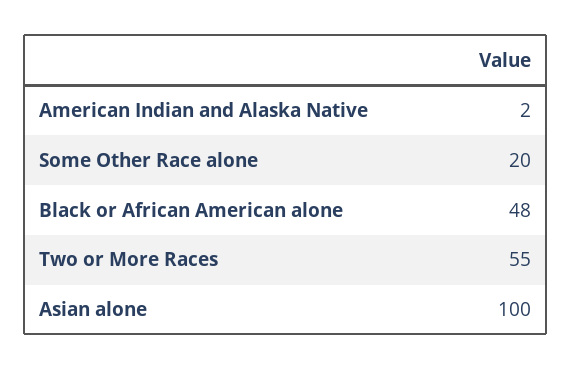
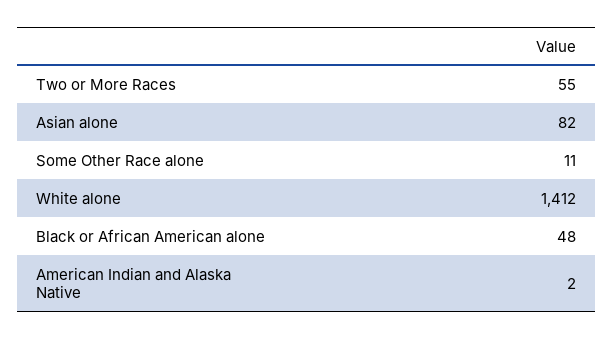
Some Other Race alone: 20 -> 11
Asian alone: 100 -> 82
White alone: none -> 1412

